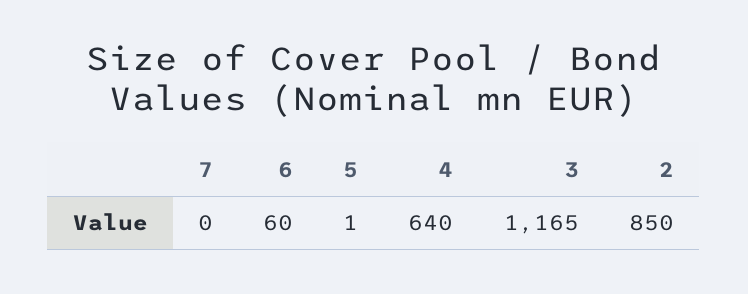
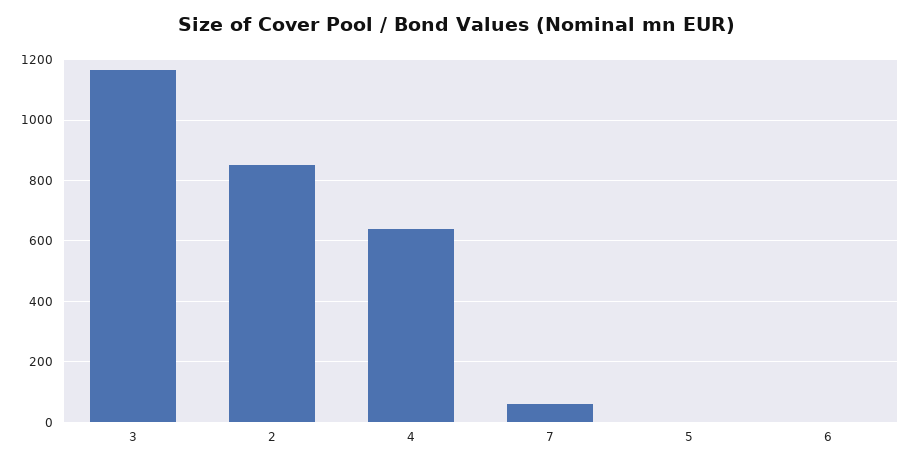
7: 0 -> 60
6: 60 -> 0

